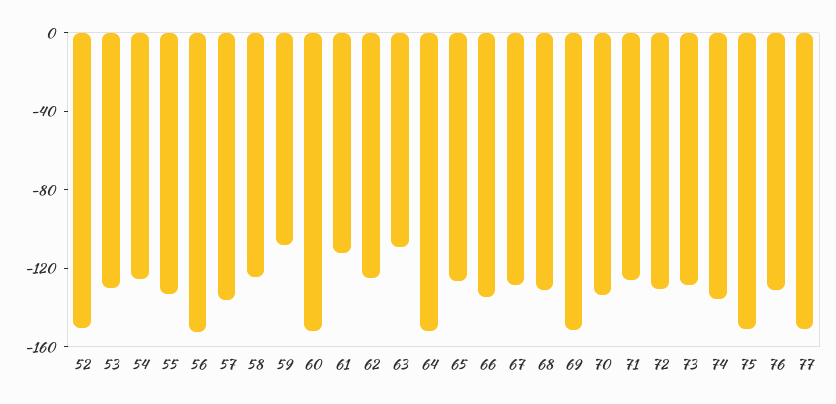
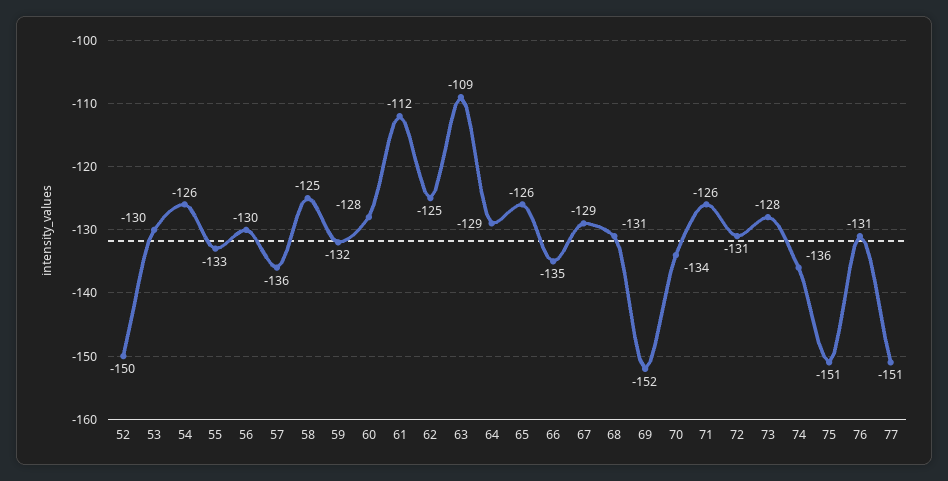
56: -150 -> -130
59: -110 -> -132
60: -150 -> -128
64: -150 -> -129

